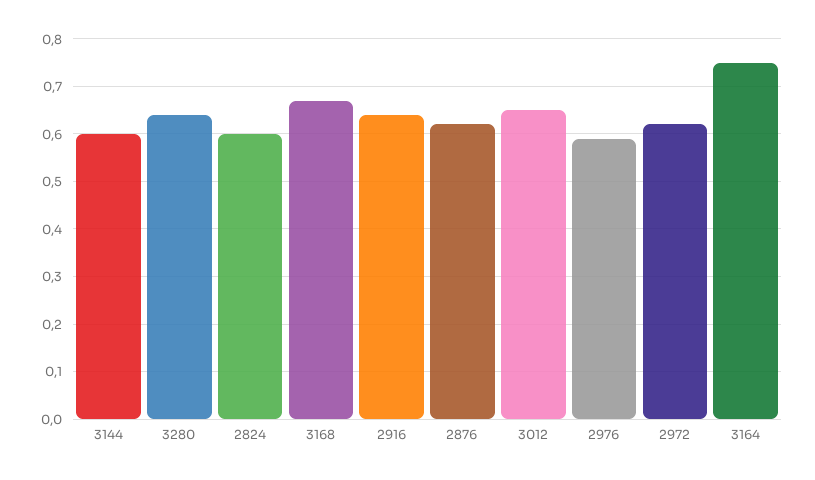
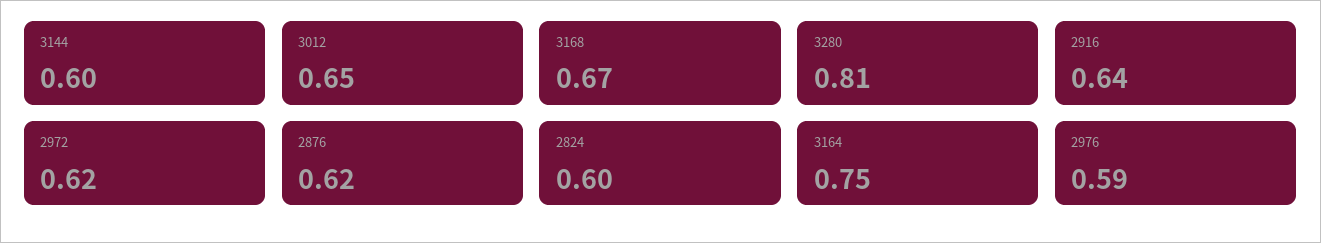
3280: 0.65 -> 0.81

